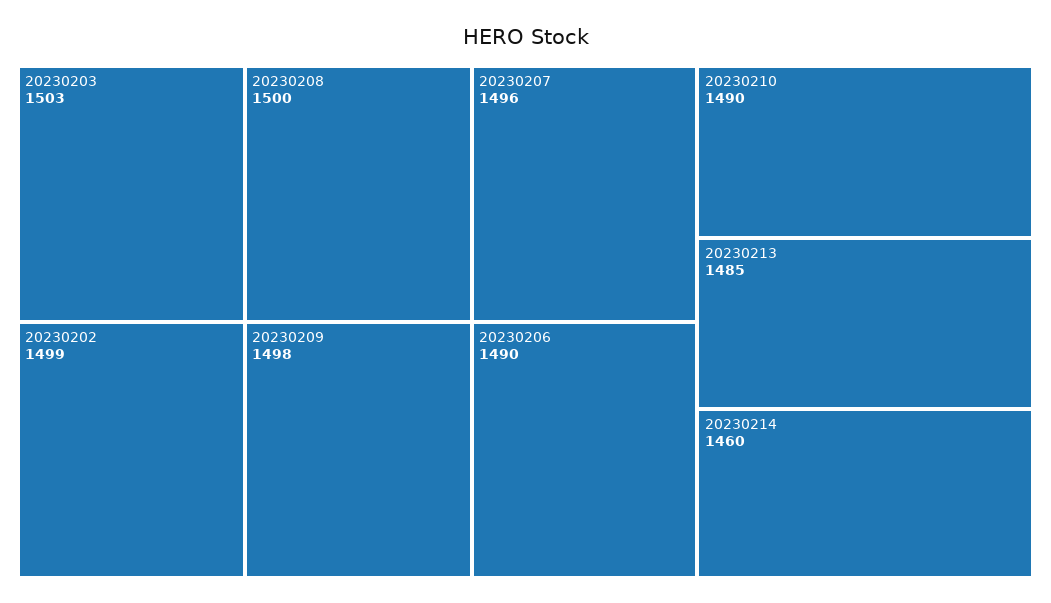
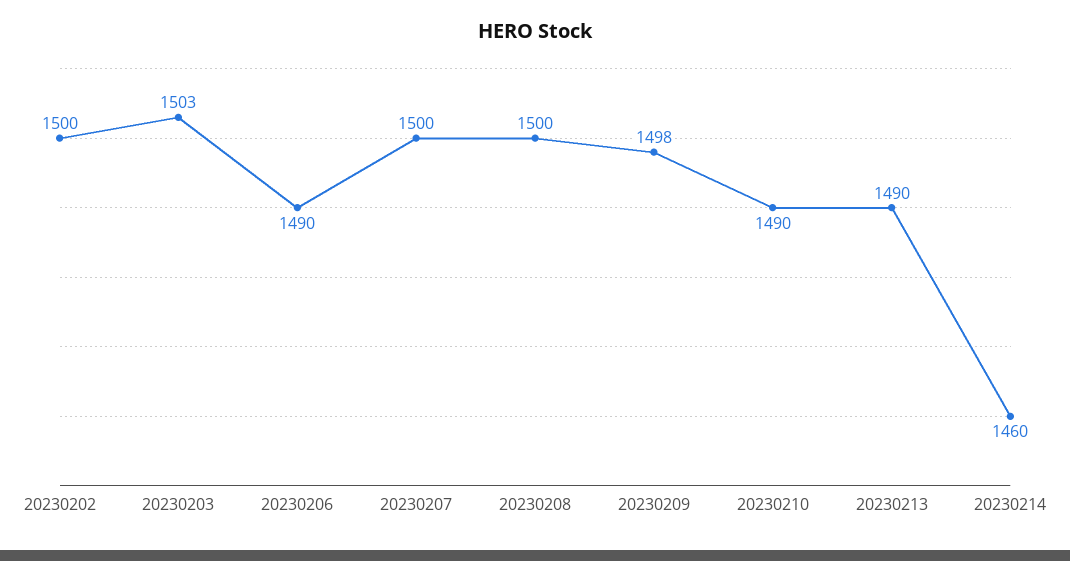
20230202: 1499 -> 1500
20230207: 1496 -> 1500
20230213: 1485 -> 1490

